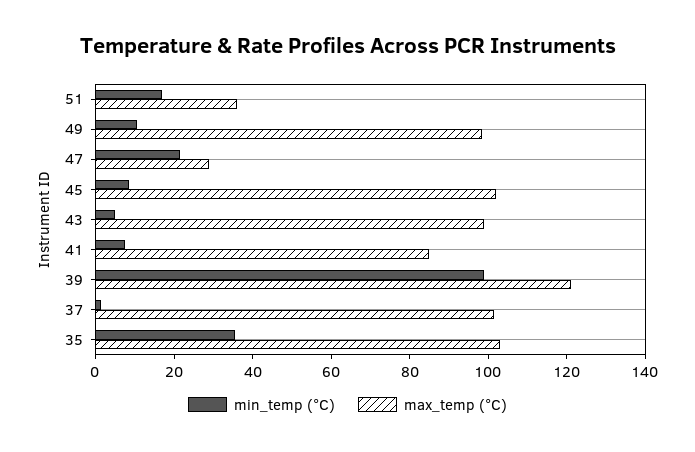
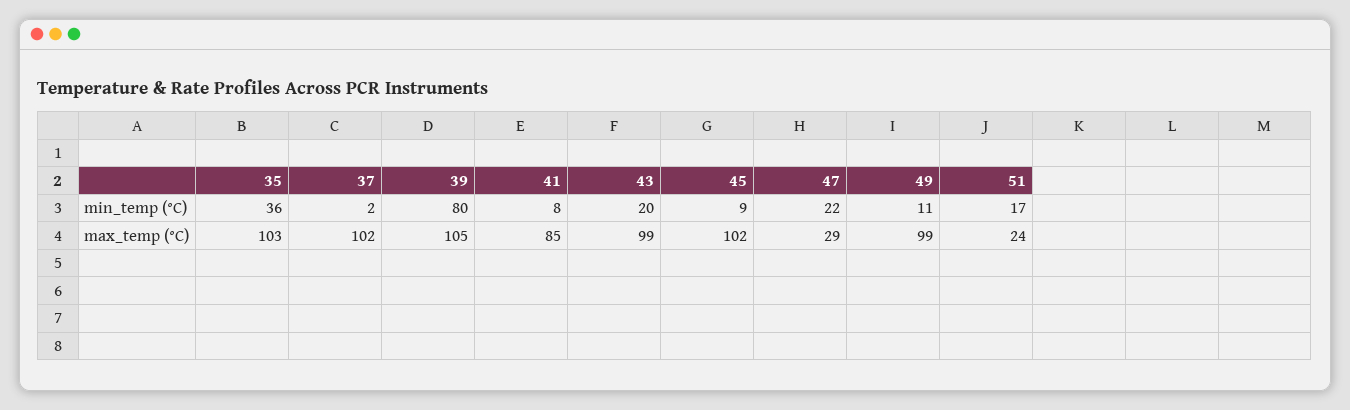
max_temp (°C), 51: 35 -> 24
min_temp (°C), 43: 5 -> 20
min_temp (°C), 39: 100 -> 80
max_temp (°C), 39: 120 -> 105

